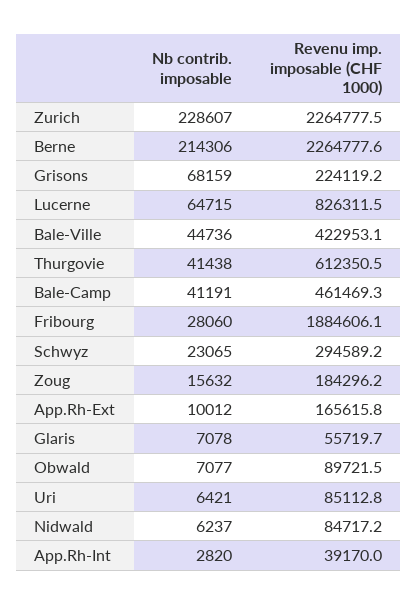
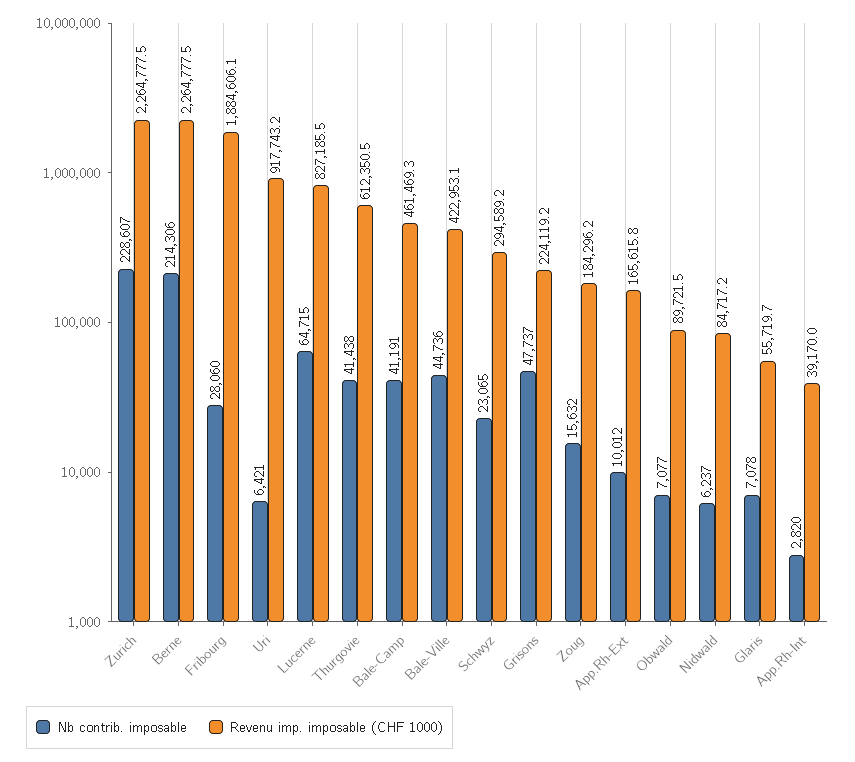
Revenu imp. imposable (CHF 1000), Berne: 2264777.6 -> 2264777.5
Nb contrib. imposable, Grisons: 68159 -> 47737
Revenu imp. imposable (CHF 1000), Lucerne: 826311.5 -> 827185.5
Revenu imp. imposable (CHF 1000), Uri: 85112.8 -> 917743.2

